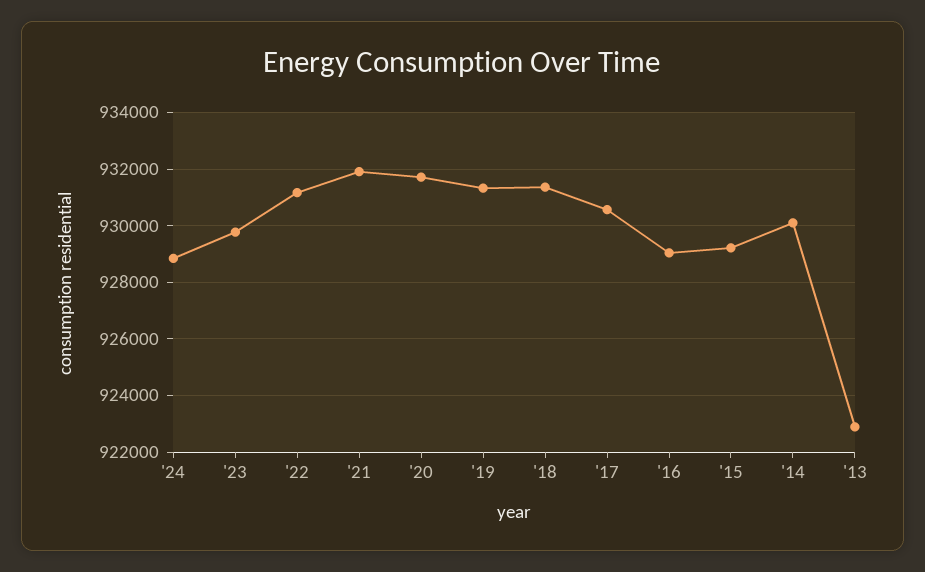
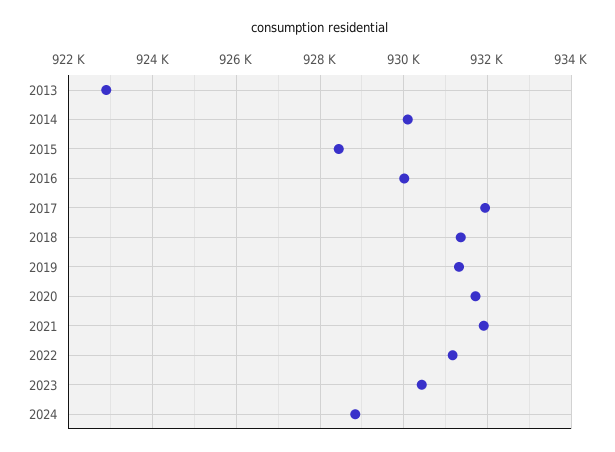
'23: 929750 -> 930400
'17: 930500 -> 932000
'16: 929000 -> 930000
'15: 929250 -> 928400

